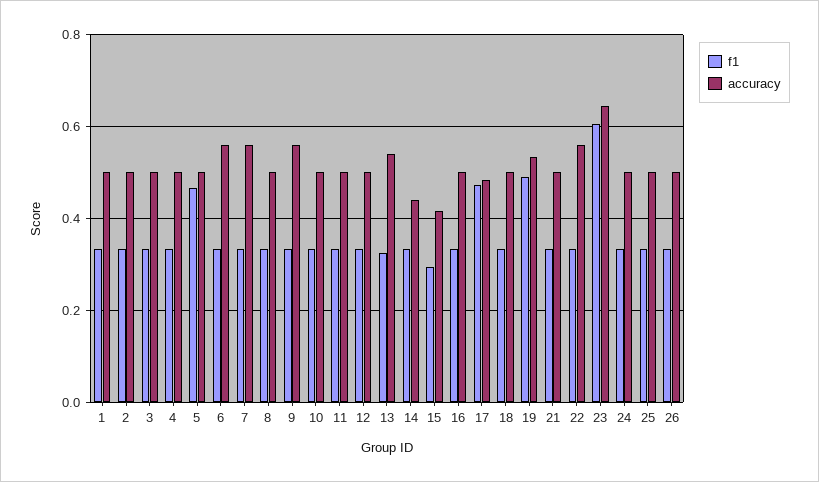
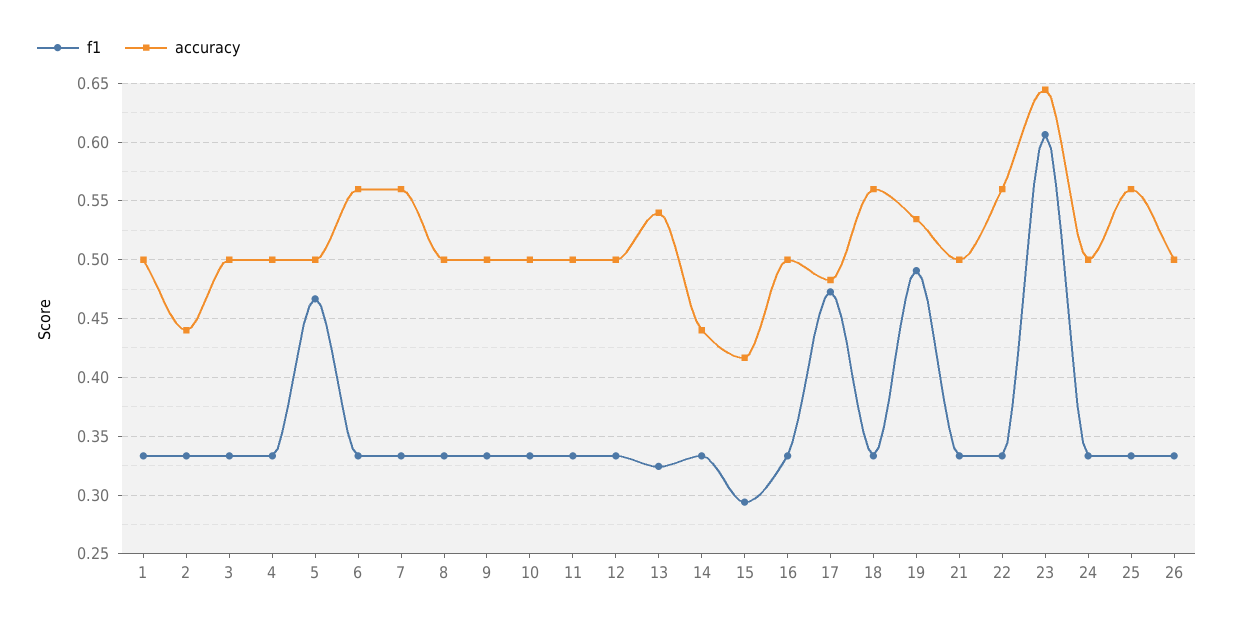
accuracy, 2: 0.5 -> 0.44
accuracy, 9: 0.56 -> 0.5
accuracy, 18: 0.5 -> 0.56
accuracy, 25: 0.5 -> 0.56

